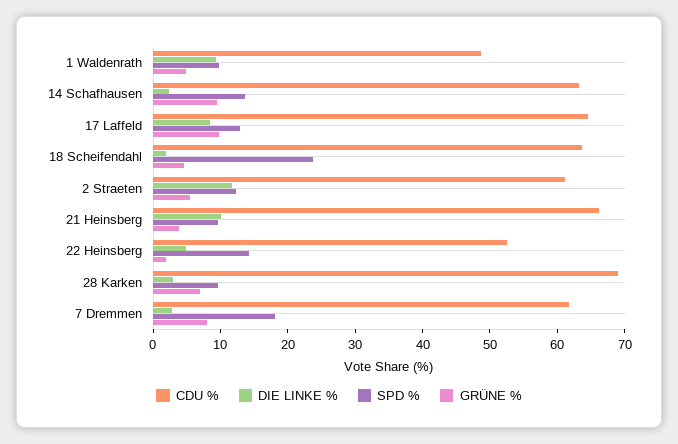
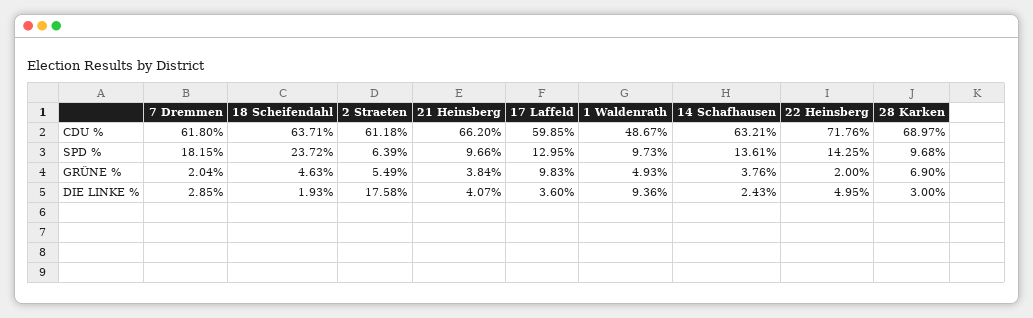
GRÜNE %, 14 Schafhausen: 10 -> 3.76
CDU %, 17 Laffeld: 64 -> 59.85
DIE LINKE %, 17 Laffeld: 8 -> 3.6
DIE LINKE %, 2 Straeten: 12 -> 17.58
SPD %, 2 Straeten: 12 -> 6.39
DIE LINKE %, 21 Heinsberg: 10 -> 4.07
CDU %, 22 Heinsberg: 52 -> 71.76
GRÜNE %, 7 Dremmen: 8 -> 2.04

